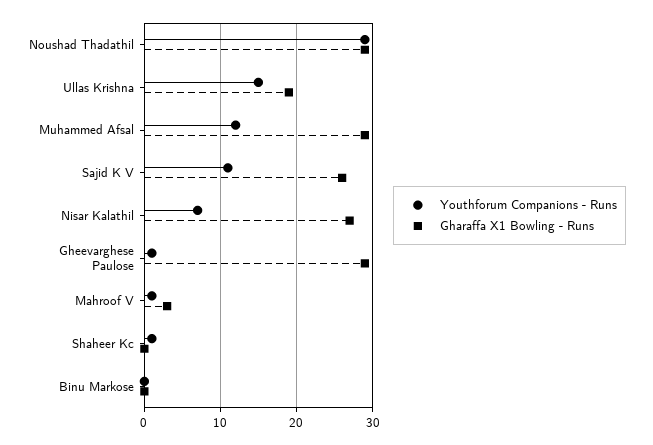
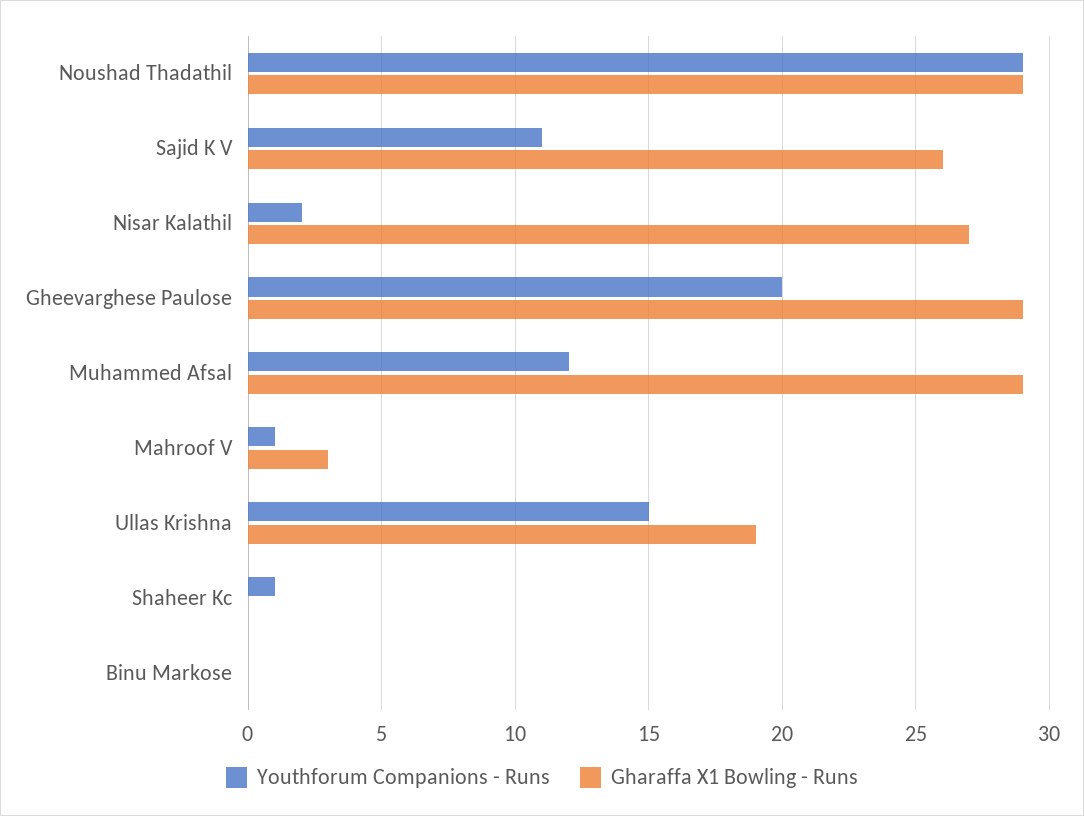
Youthforum Companions - Runs, Nisar Kalathil: 7 -> 2
Youthforum Companions - Runs, Gheevarghese Paulose: 1 -> 20

